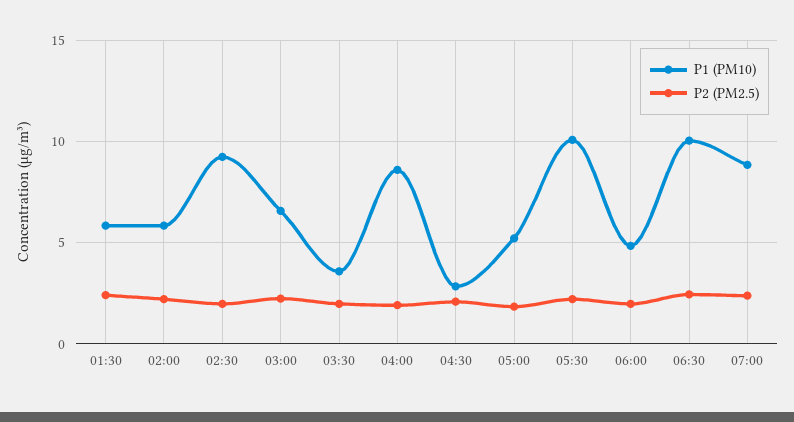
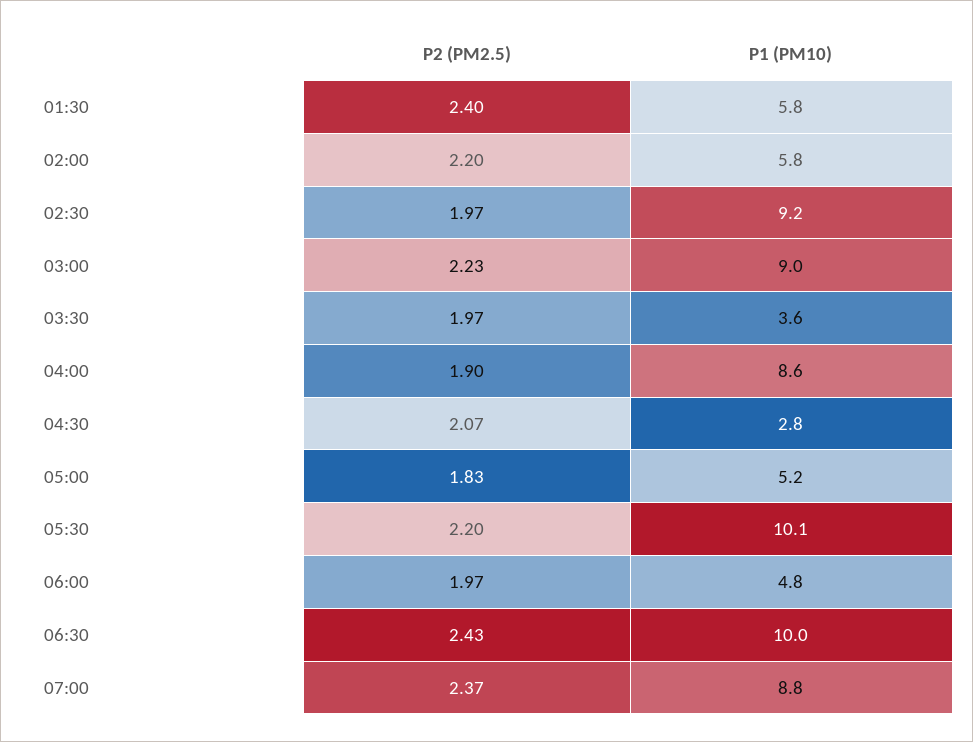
P1 (PM10), 03:00: 6.5 -> 9

